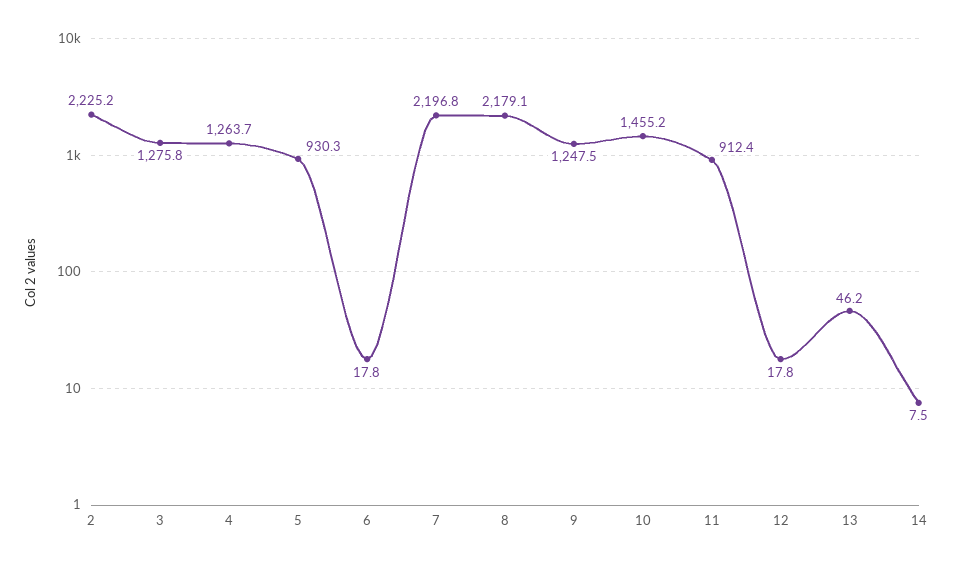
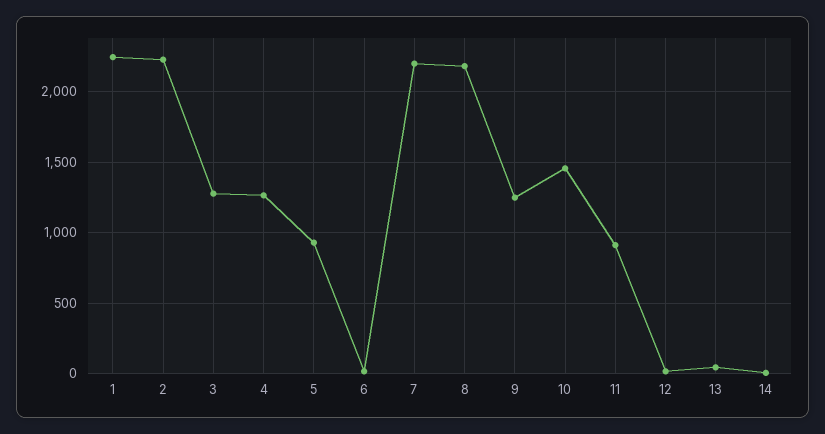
1: none -> 2250

